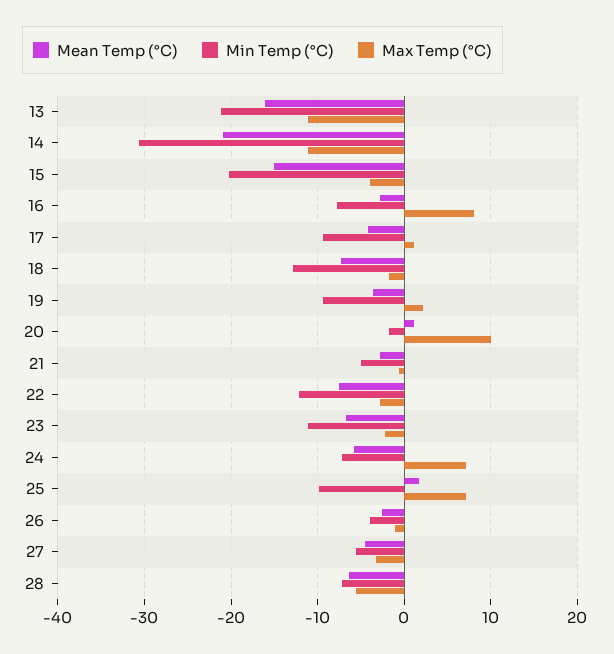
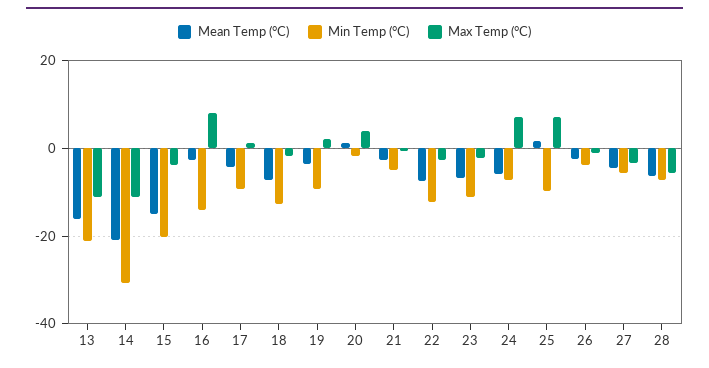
Min Temp (°C), 16: -8 -> -14
Max Temp (°C), 20: 10 -> 4

